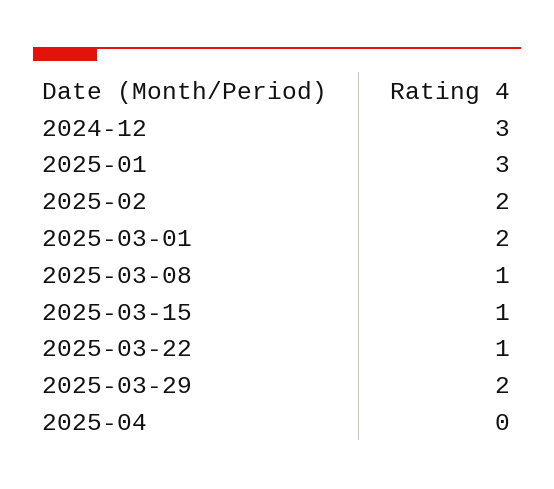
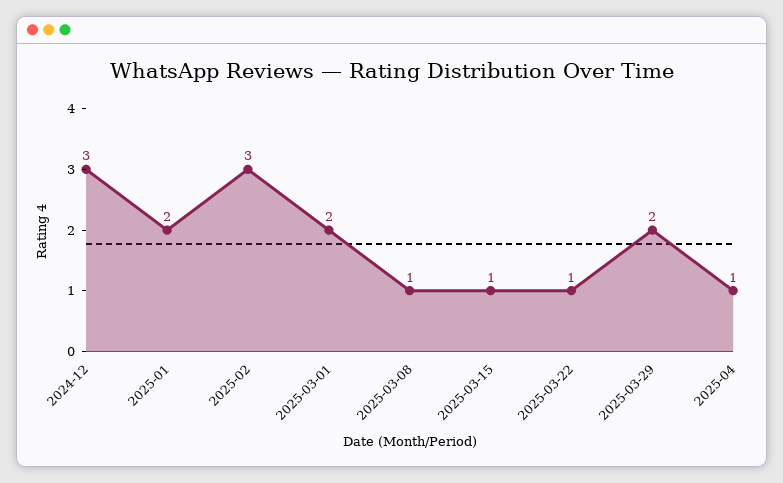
2025-01: 3 -> 2
2025-02: 2 -> 3
2025-04: 0 -> 1

